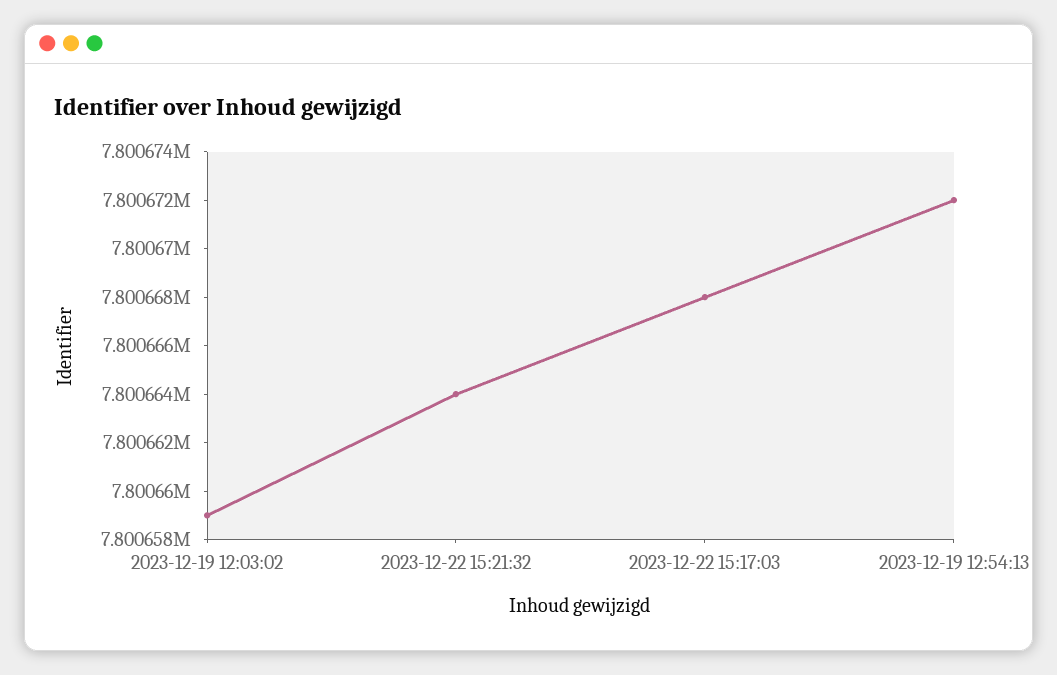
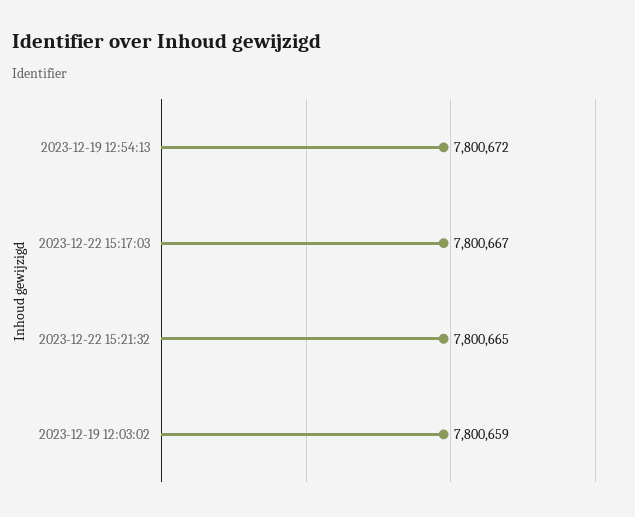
2023-12-22 15:21:32: 7800664 -> 7800665
2023-12-22 15:17:03: 7800668 -> 7800667

